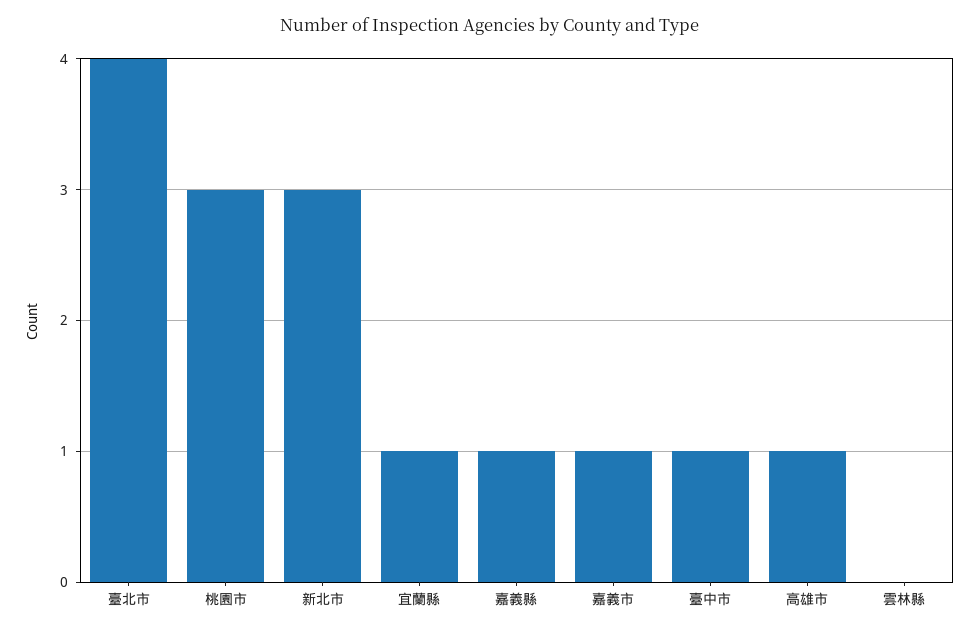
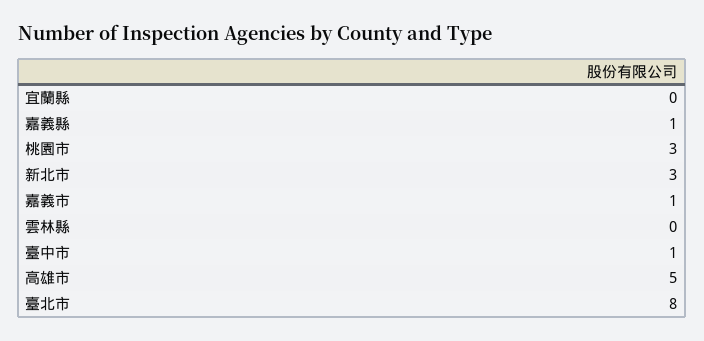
臺北市: 4 -> 8
宜蘭縣: 1 -> 0
高雄市: 1 -> 5

